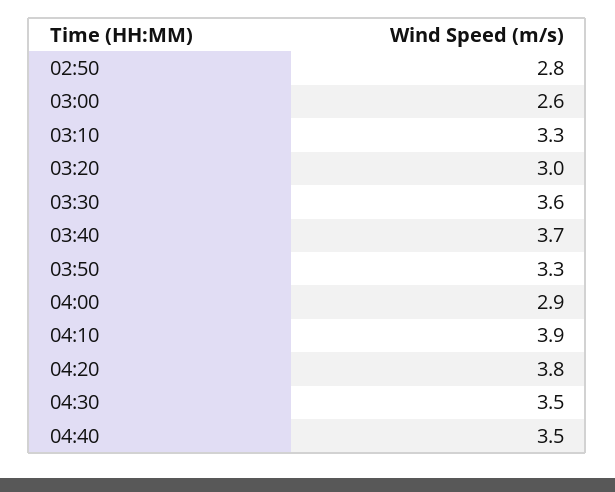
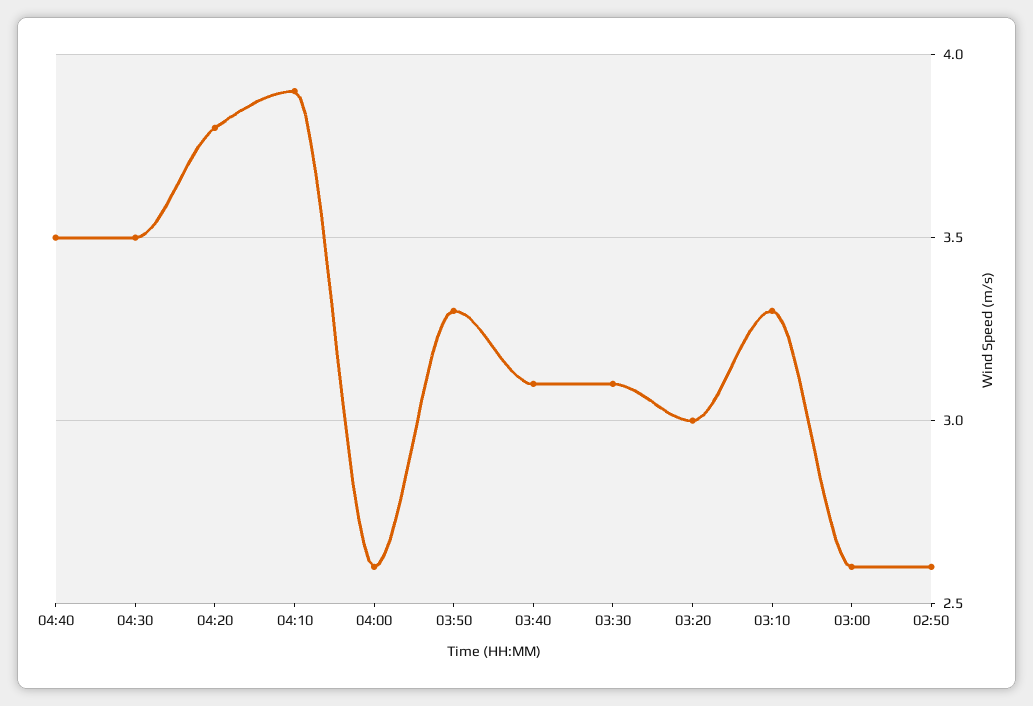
02:50: 2.8 -> 2.6
03:30: 3.6 -> 3.1
03:40: 3.7 -> 3.1
04:00: 2.9 -> 2.6

